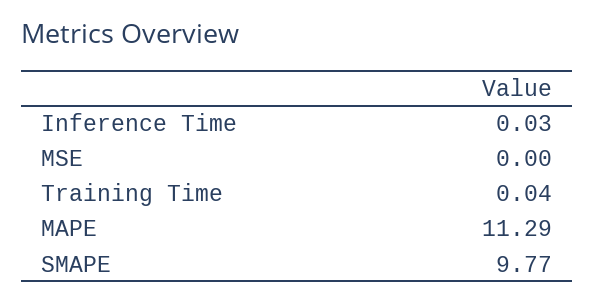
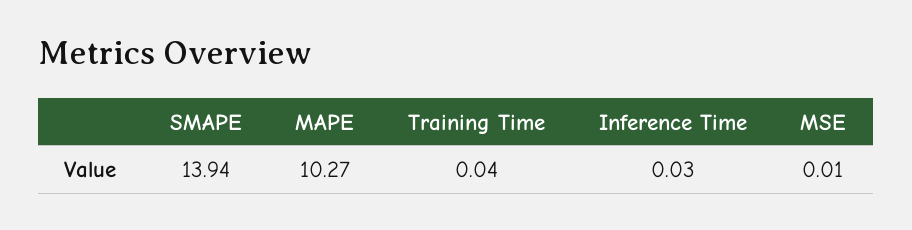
MSE: 0 -> 0.01
MAPE: 11.29 -> 10.27
SMAPE: 9.77 -> 13.94

